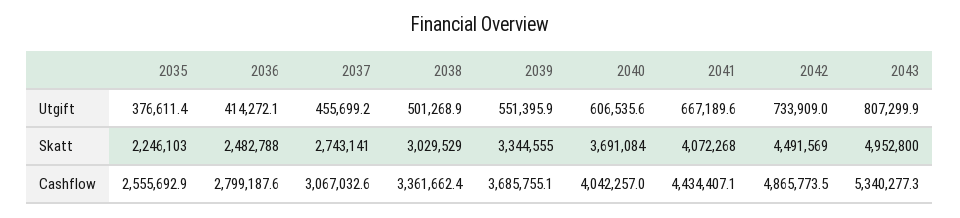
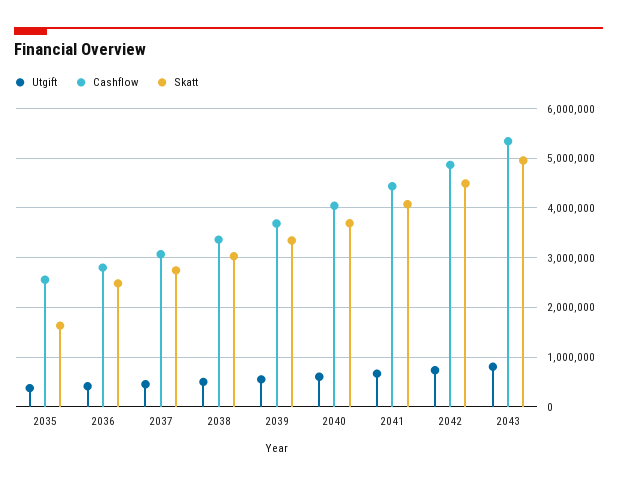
Skatt, 2035: 2246103 -> 1600000

